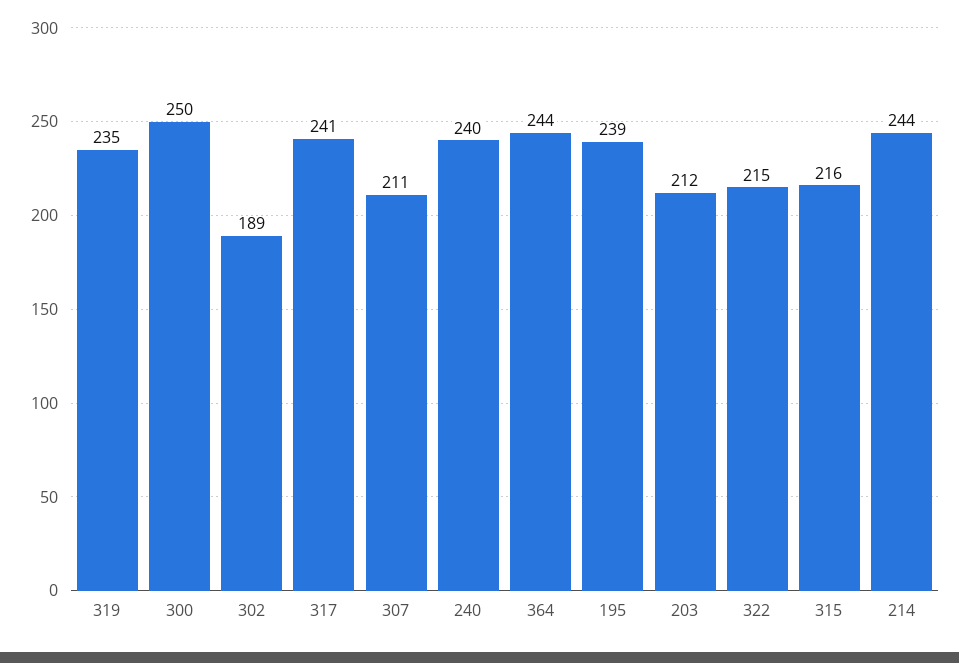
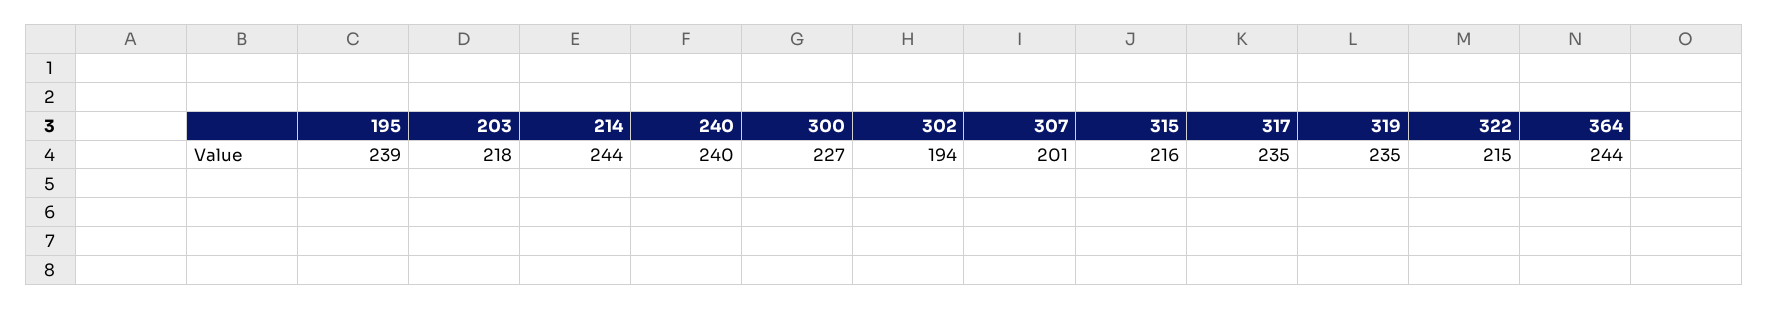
300: 250 -> 227
302: 189 -> 194
317: 241 -> 235
307: 211 -> 201
203: 212 -> 218

